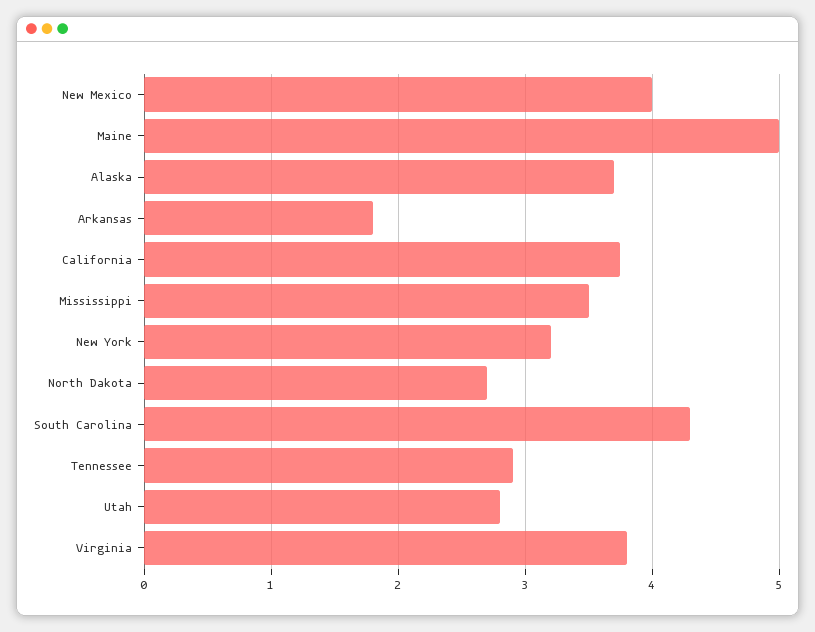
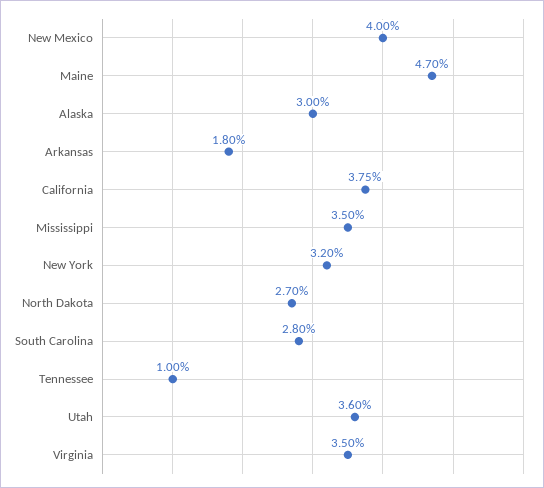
Maine: 5 -> 4.7
Alaska: 3.7 -> 3
South Carolina: 4.3 -> 2.8
Tennessee: 2.9 -> 1
Utah: 2.8 -> 3.6
Virginia: 3.8 -> 3.5

